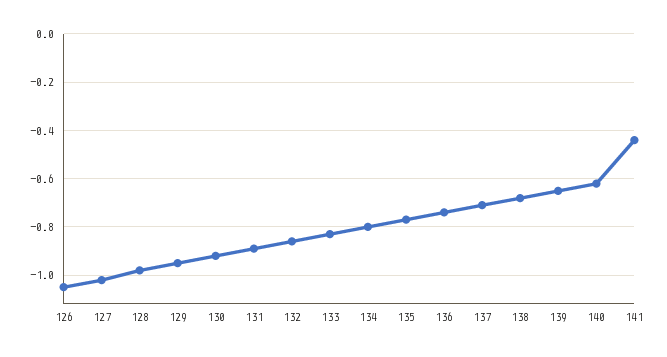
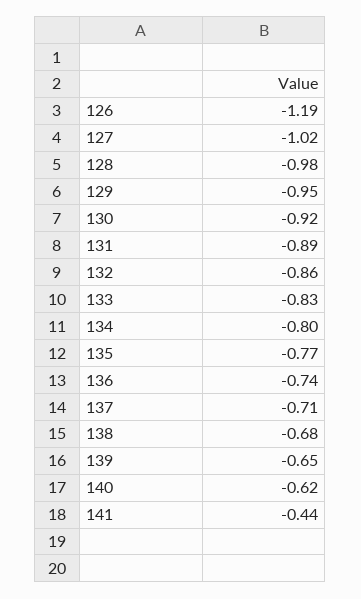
126: -1.05 -> -1.19

